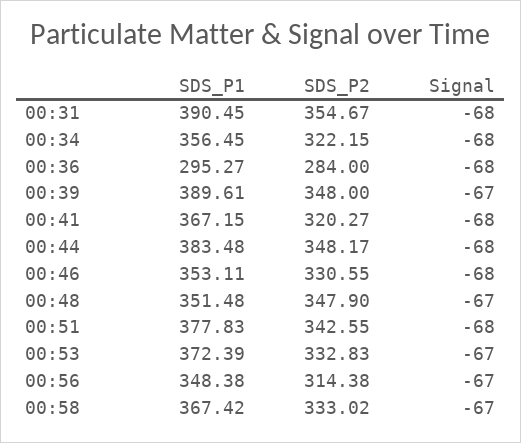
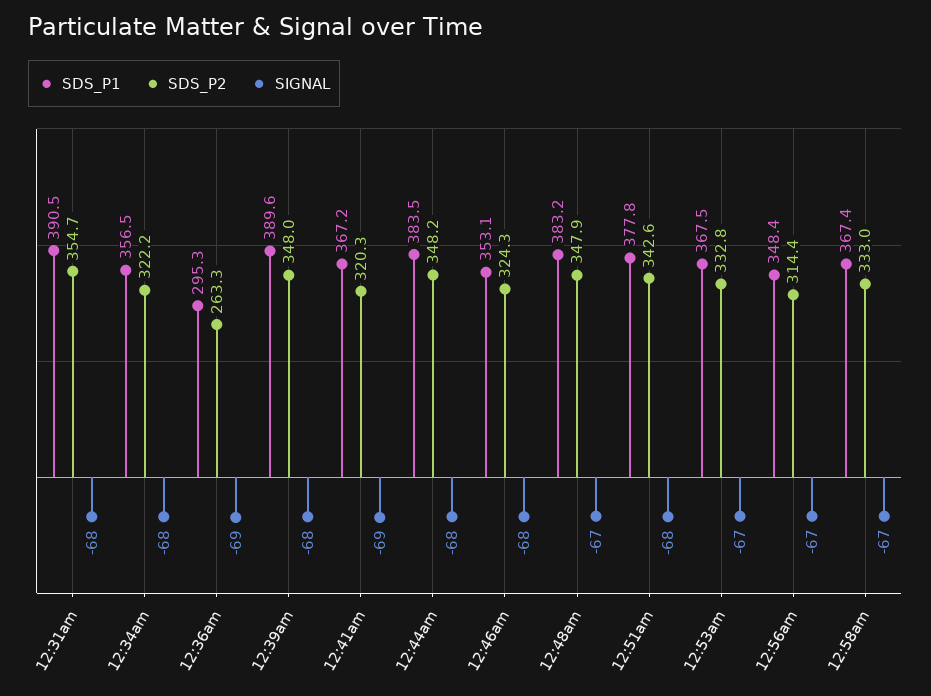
SDS_P2, 00:36: 284 -> 263.3
Signal, 00:36: -68 -> -69
Signal, 00:39: -67 -> -68
Signal, 00:41: -68 -> -69
SDS_P2, 00:46: 330.55 -> 324.3
SDS_P1, 00:48: 351.48 -> 383.2
SDS_P1, 00:53: 372.39 -> 367.5

